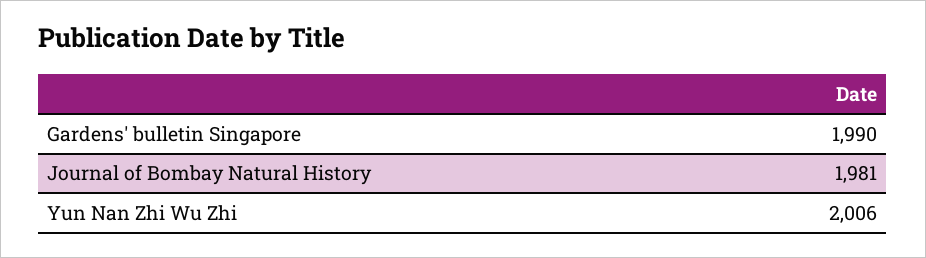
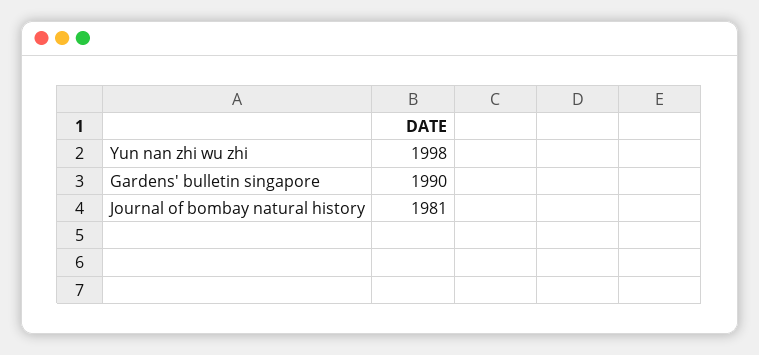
Yun Nan Zhi Wu Zhi: 2006 -> 1998

